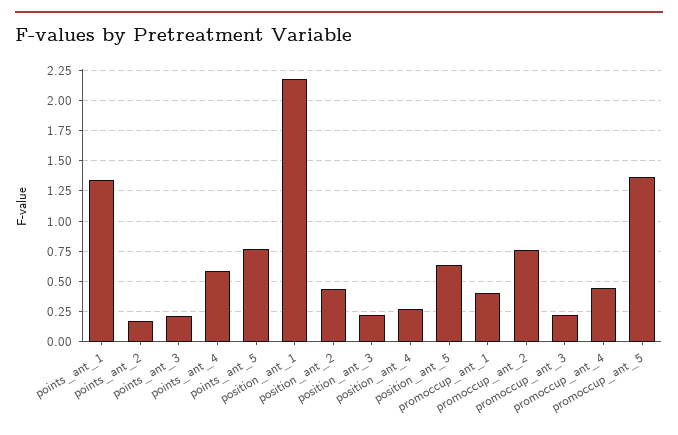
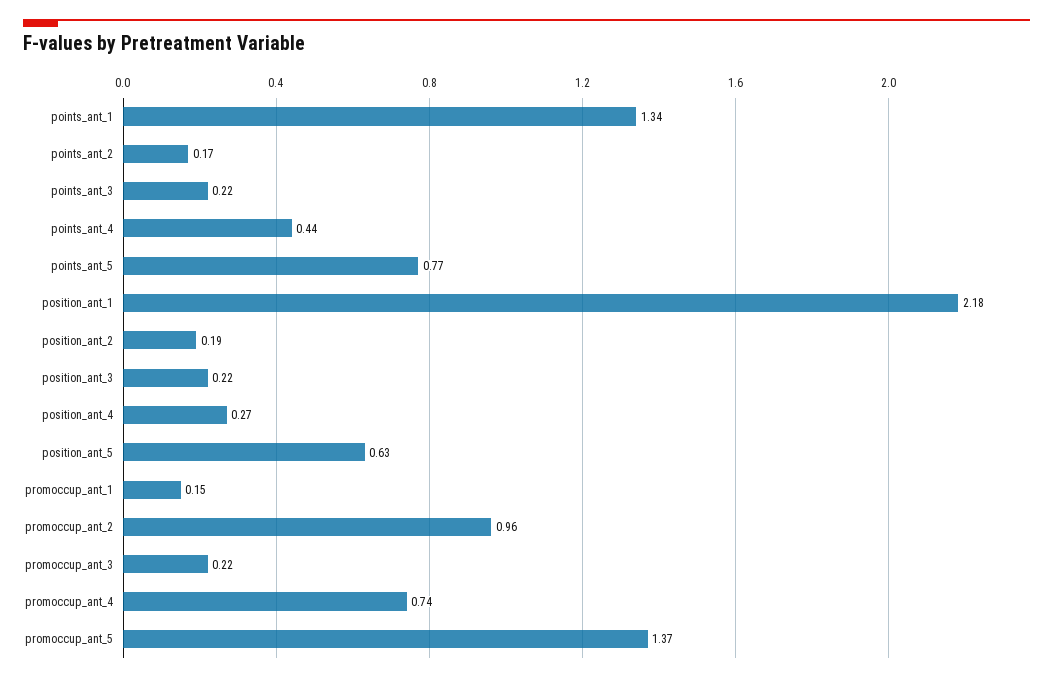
points_ant_4: 0.6 -> 0.44
position_ant_2: 0.45 -> 0.19
promoccup_ant_1: 0.4 -> 0.15
promoccup_ant_2: 0.75 -> 0.96
promoccup_ant_4: 0.45 -> 0.74

